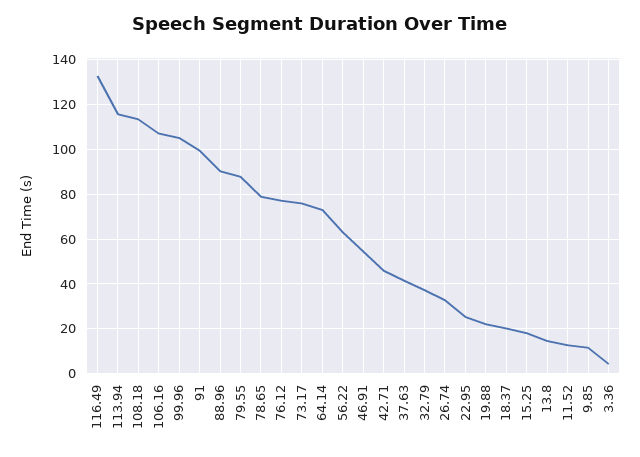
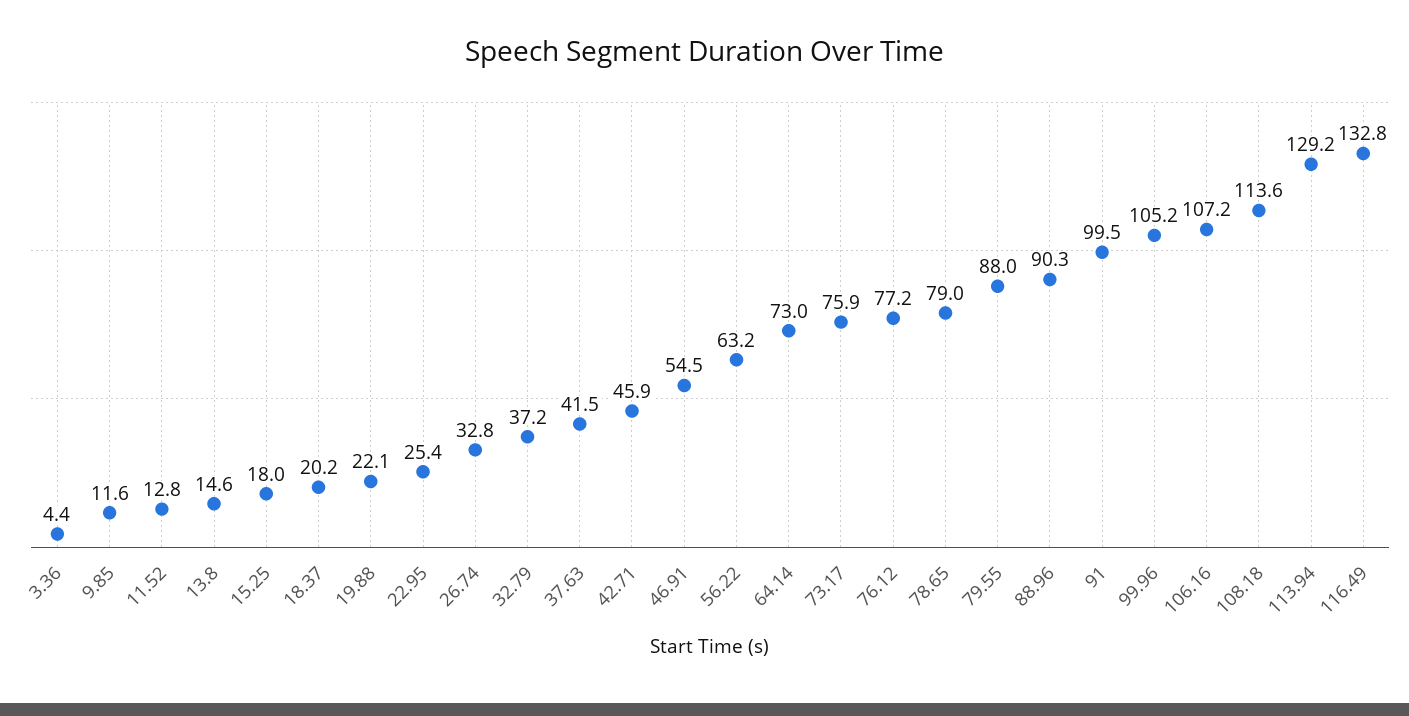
113.94: 115 -> 129.2

